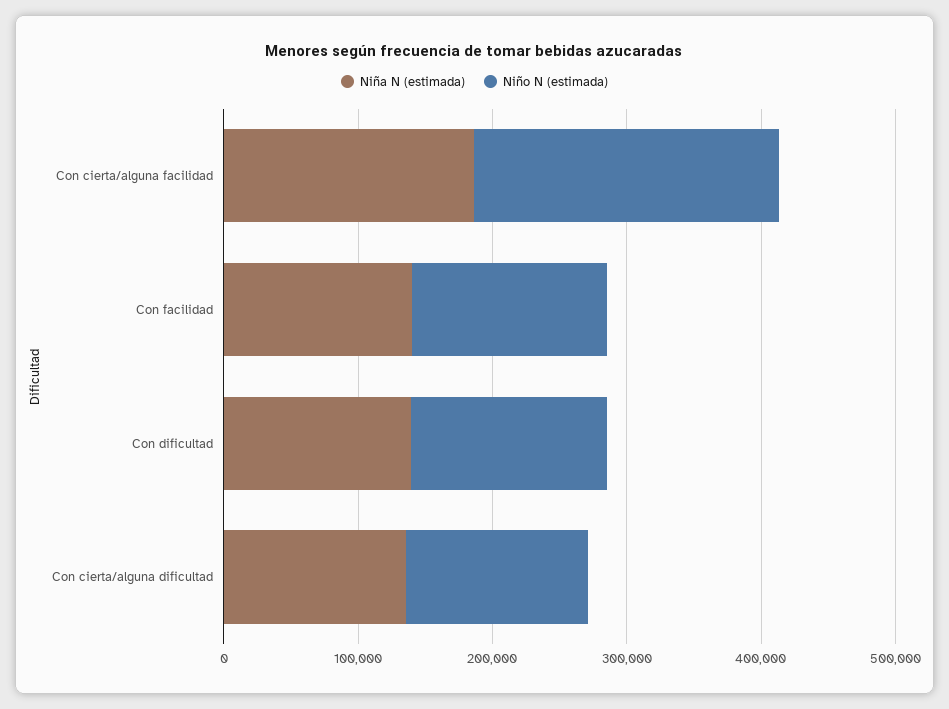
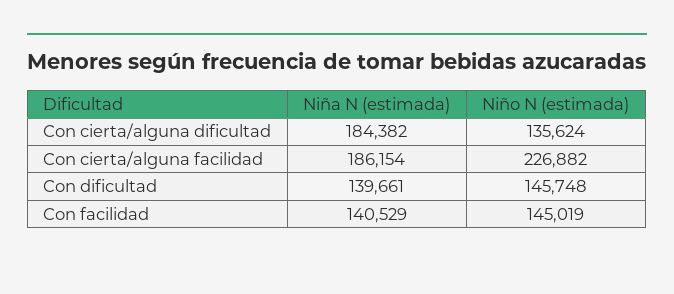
Niña N (estimada), Con cierta/alguna dificultad: 140000 -> 184382

